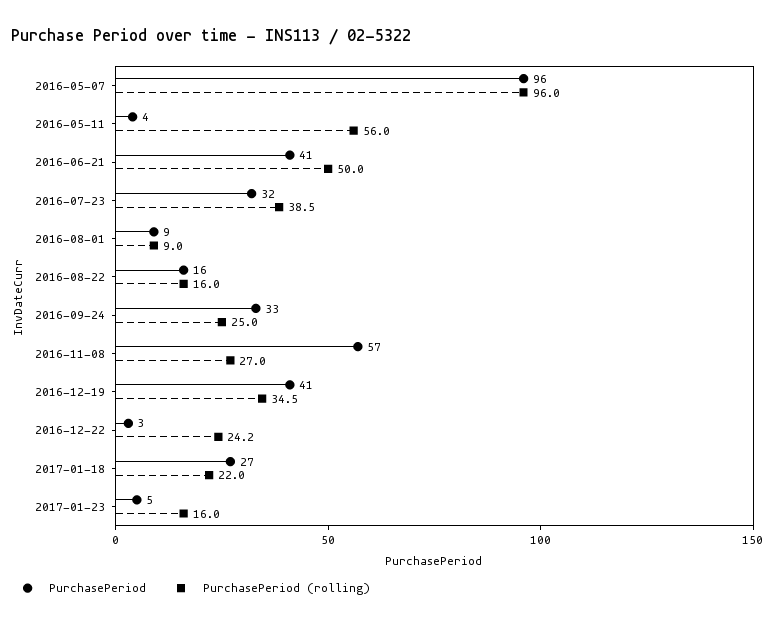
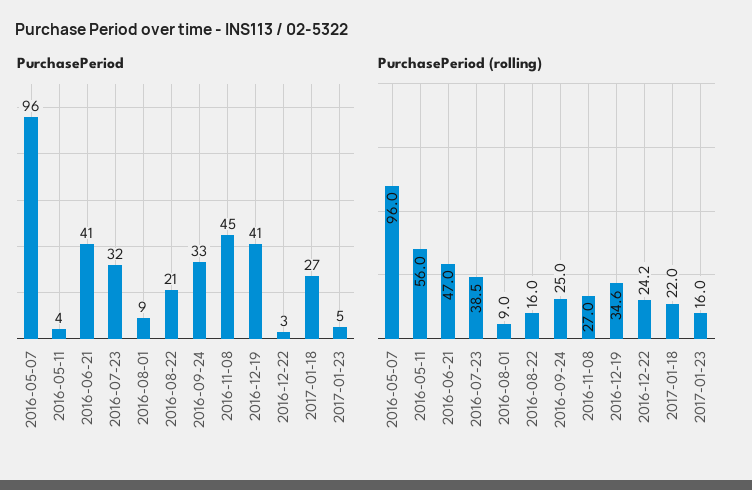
PurchasePeriod (rolling), 2016-06-21: 50 -> 47
PurchasePeriod, 2016-08-22: 16 -> 21
PurchasePeriod, 2016-11-08: 57 -> 45
PurchasePeriod (rolling), 2016-12-19: 34.5 -> 34.6

